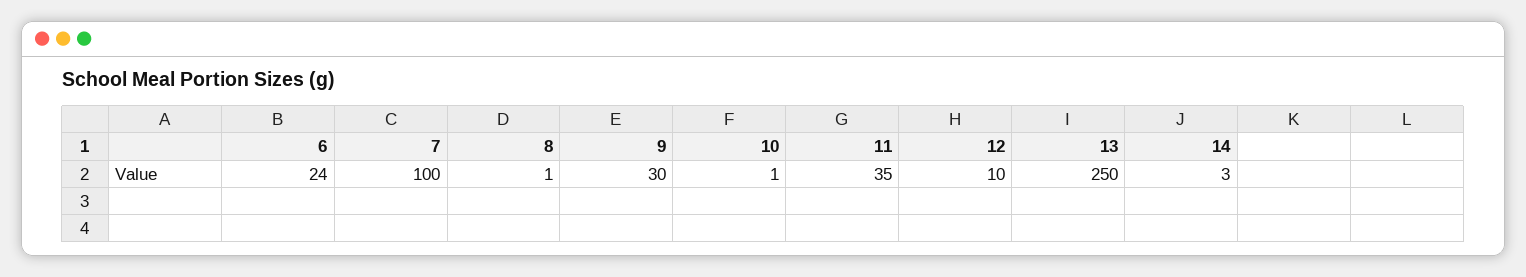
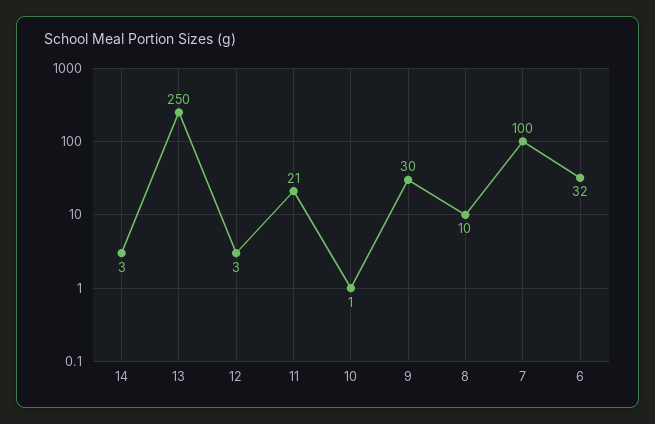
6: 24 -> 32
8: 1 -> 10
11: 35 -> 21
12: 10 -> 3

